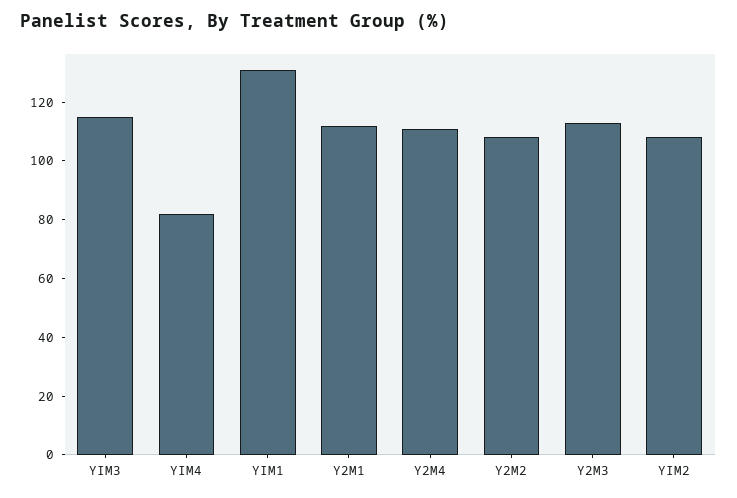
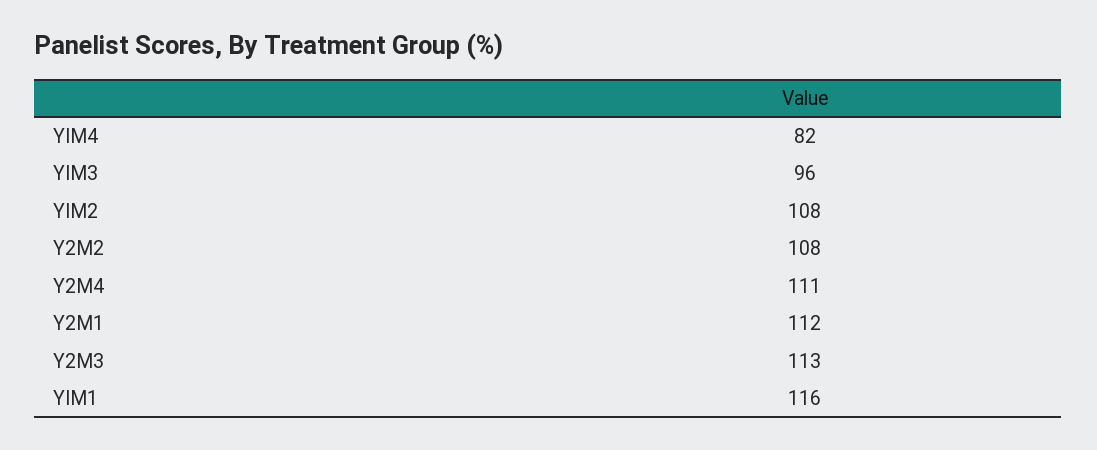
YIM3: 115 -> 96
YIM1: 130 -> 116

